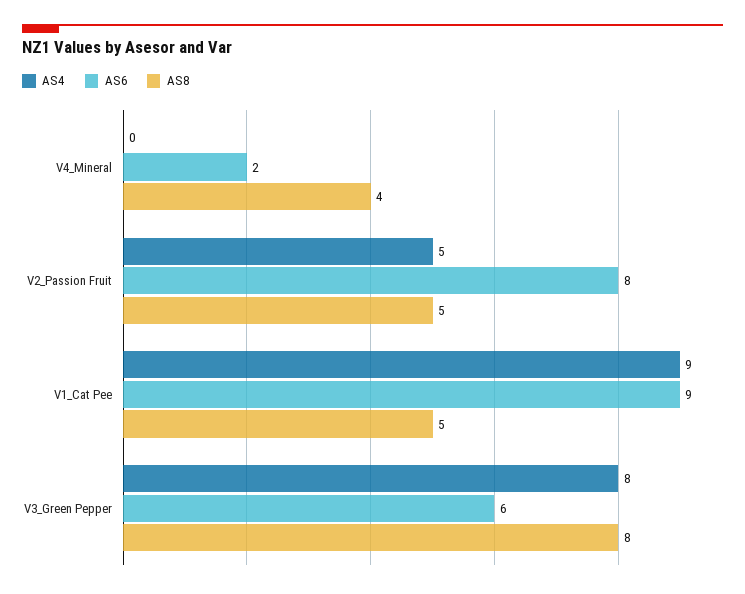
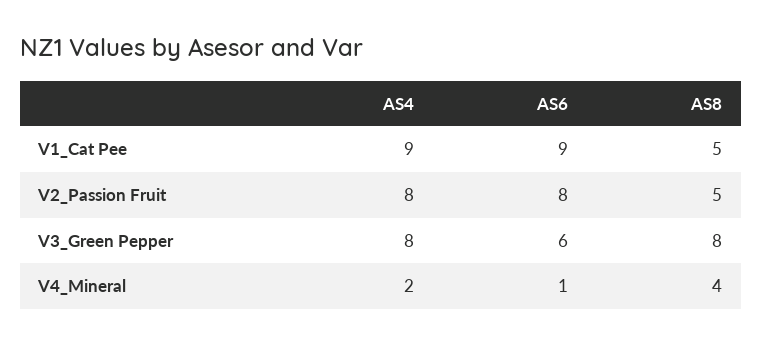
AS4, V4_Mineral: 0 -> 2
AS6, V4_Mineral: 2 -> 1
AS4, V2_Passion Fruit: 5 -> 8

